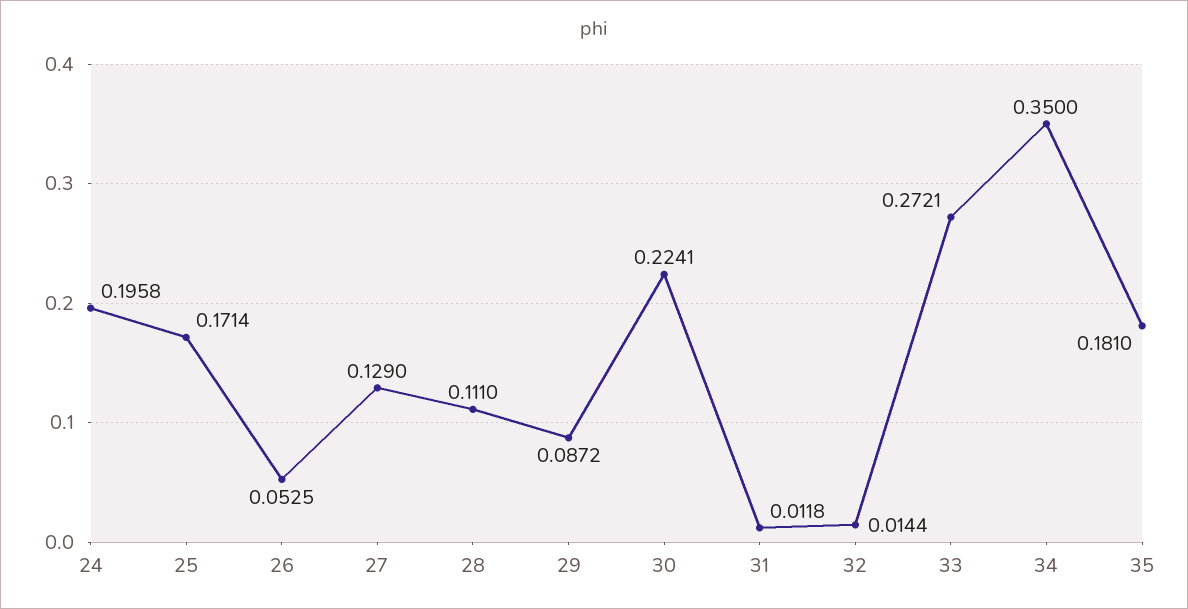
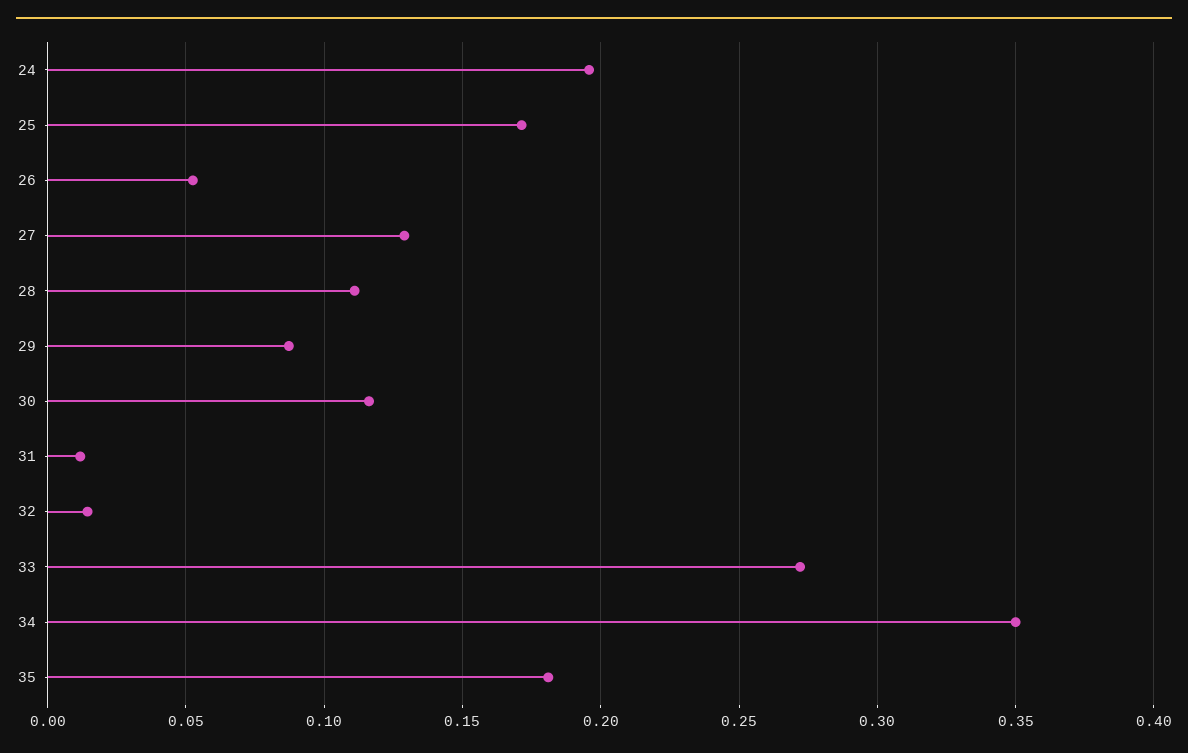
30: 0.2241 -> 0.115

